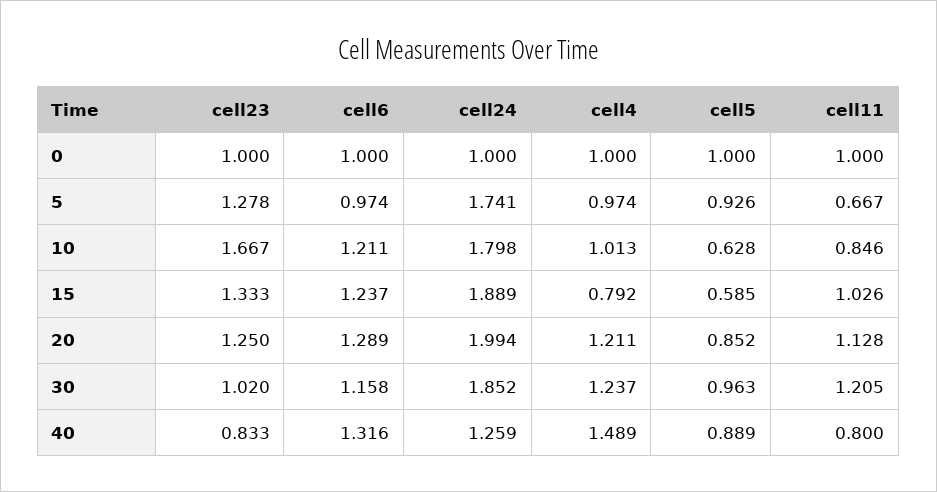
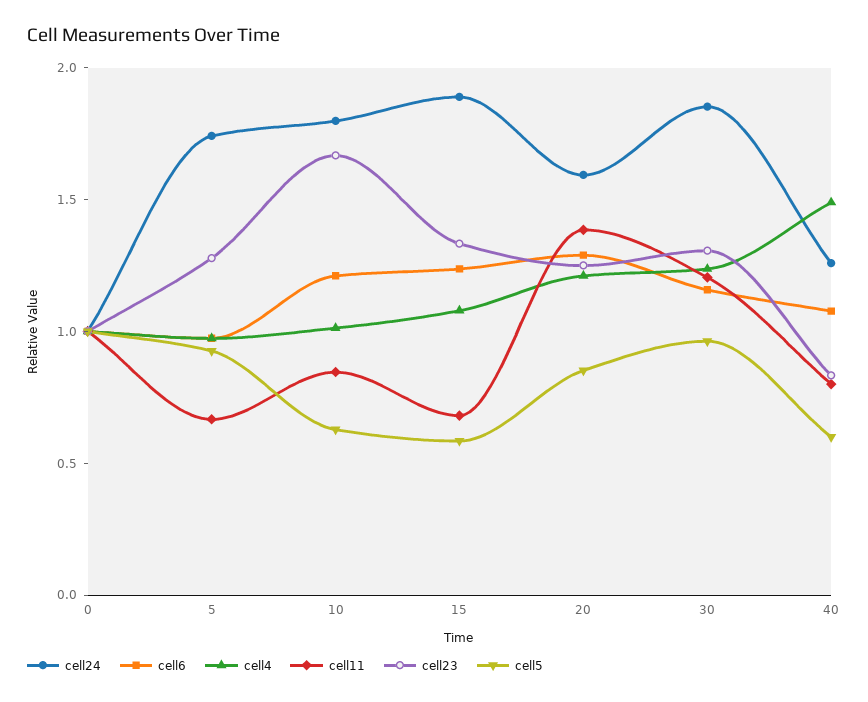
cell4, 15: 0.792 -> 1.1
cell11, 15: 1.026 -> 0.7
cell24, 20: 1.994 -> 1.6
cell11, 20: 1.128 -> 1.4
cell23, 30: 1.02 -> 1.3
cell6, 40: 1.316 -> 1.1
cell5, 40: 0.889 -> 0.6

